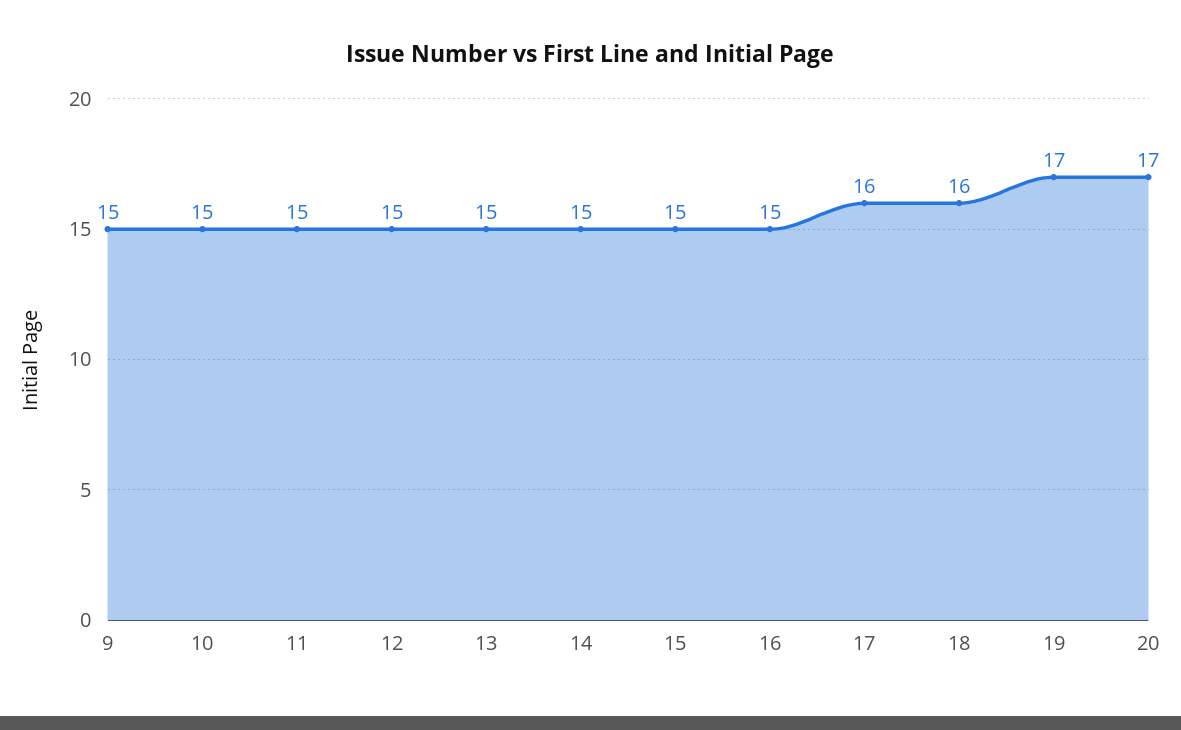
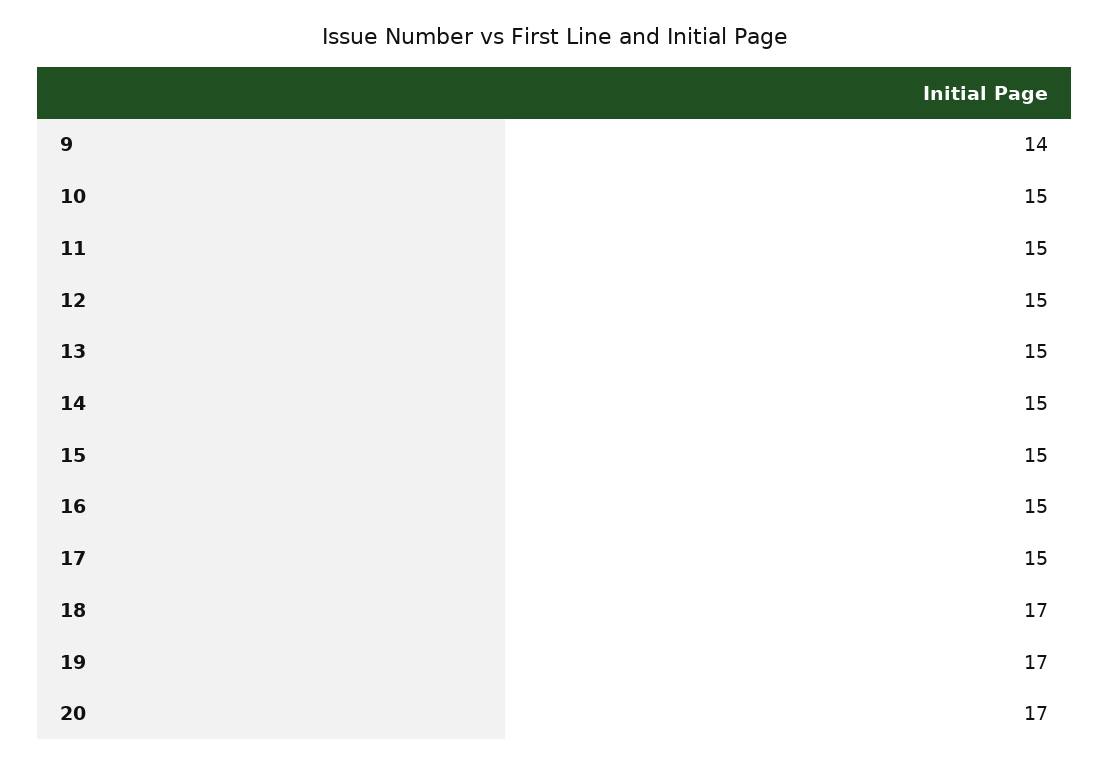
9: 15 -> 14
17: 16 -> 15
18: 16 -> 17

